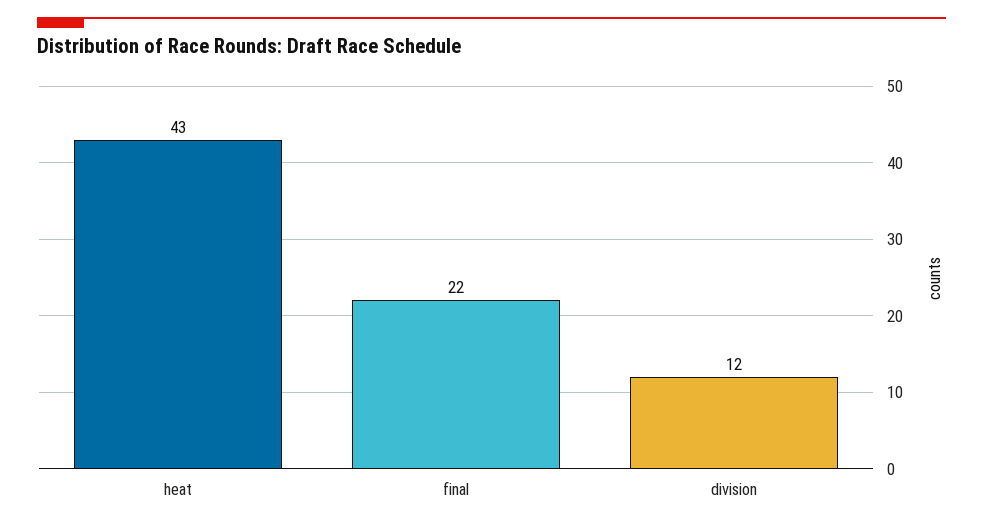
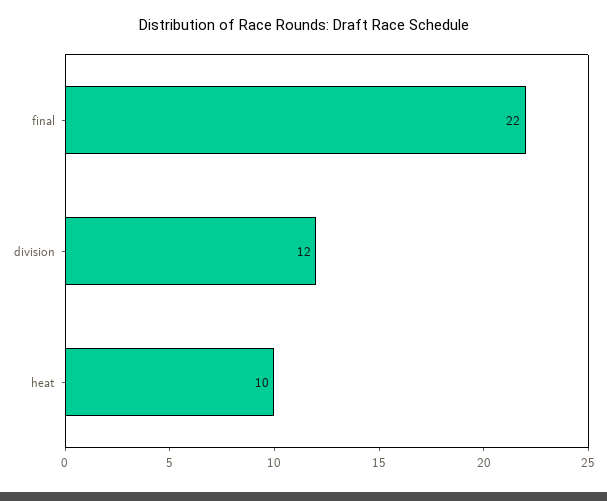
heat: 43 -> 10

